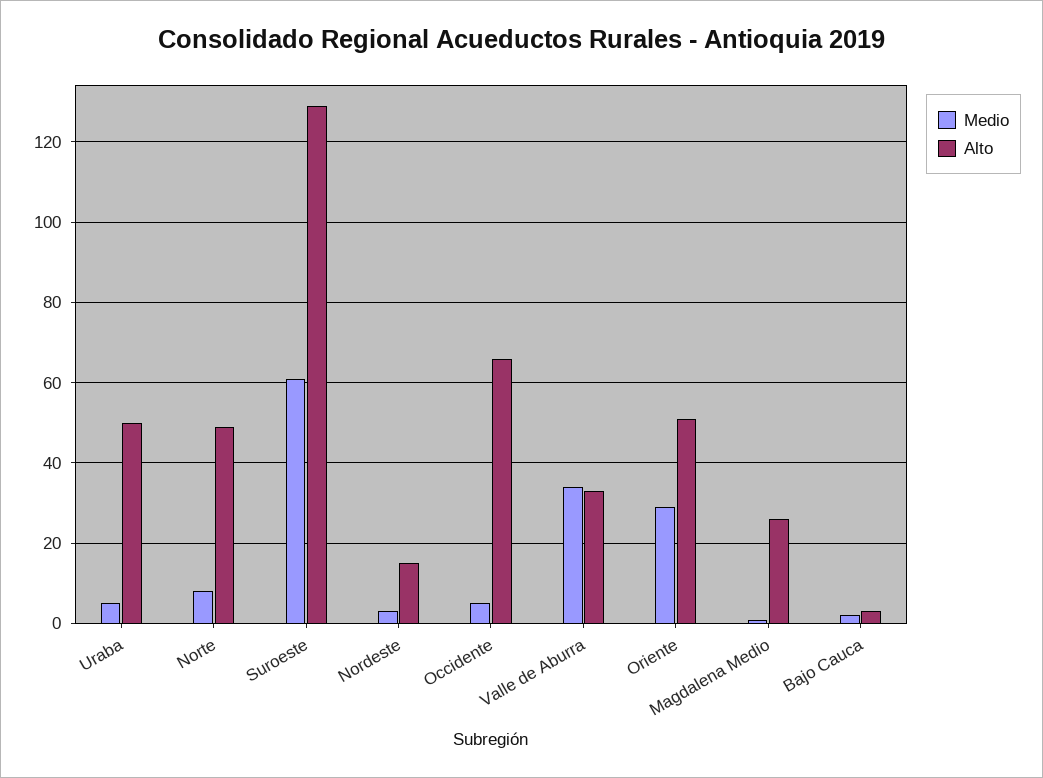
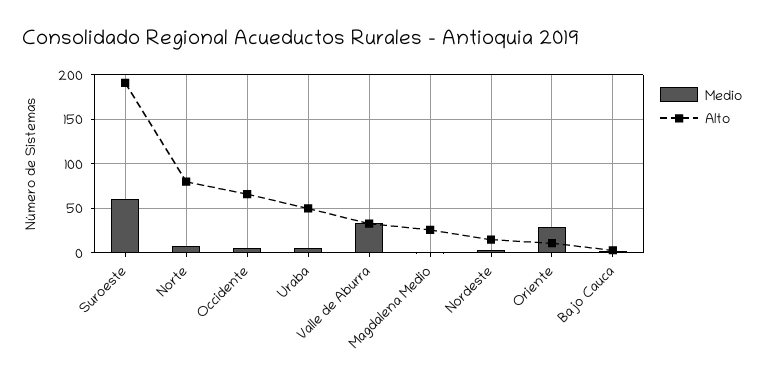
Alto, Norte: 50 -> 80
Alto, Suroeste: 130 -> 190
Alto, Oriente: 50 -> 10

